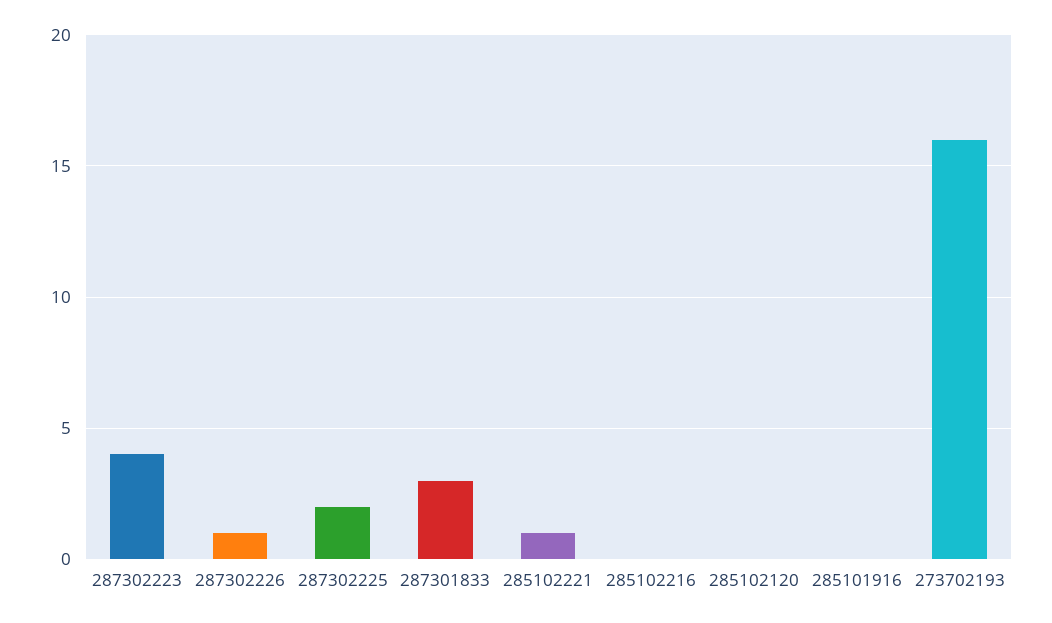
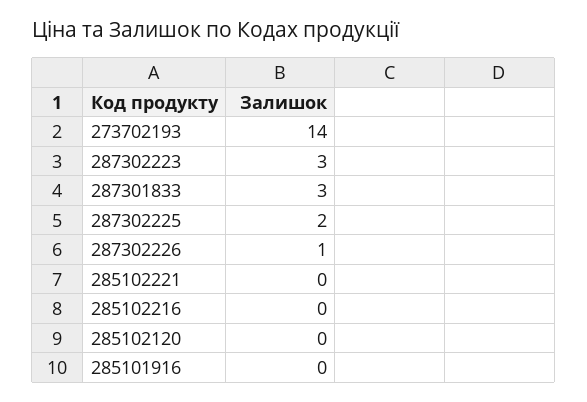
287302223: 4 -> 3
285102221: 1 -> 0
273702193: 16 -> 14

